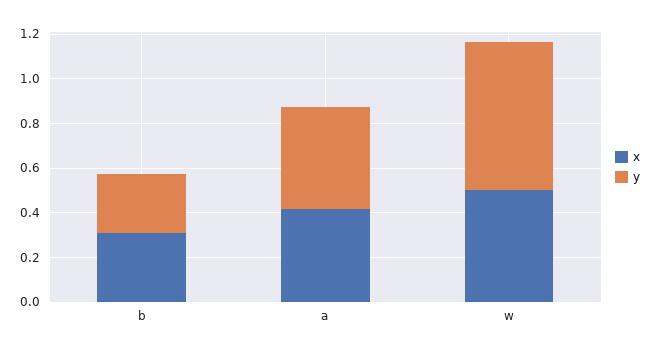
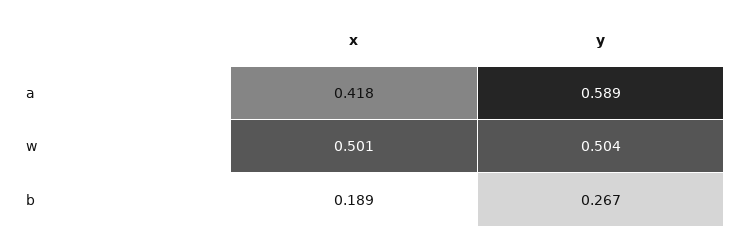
x, b: 0.3 -> 0.189
y, a: 0.45 -> 0.589
y, w: 0.65 -> 0.504

